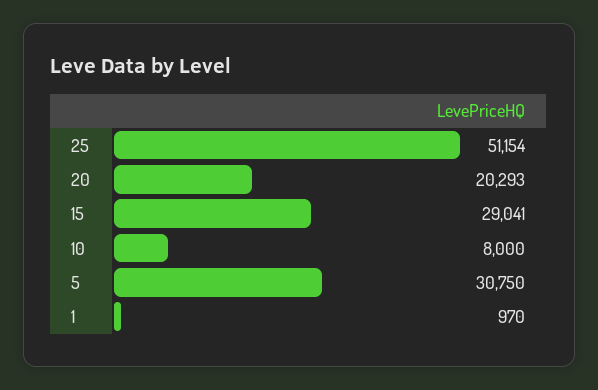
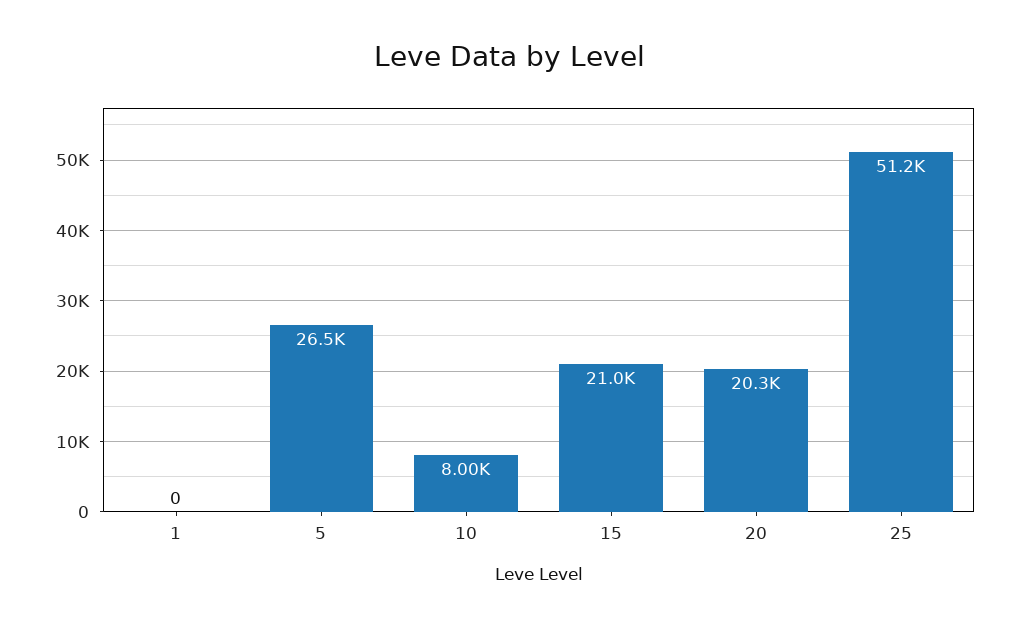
15: 29041 -> 21000
5: 30750 -> 26500
1: 970 -> 0

